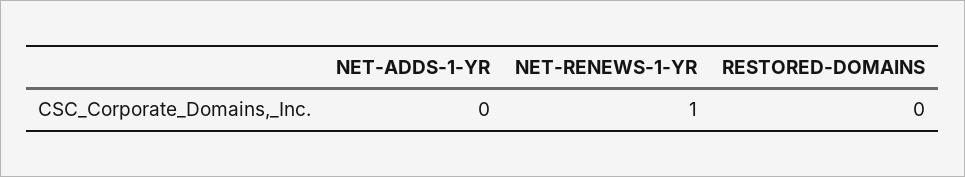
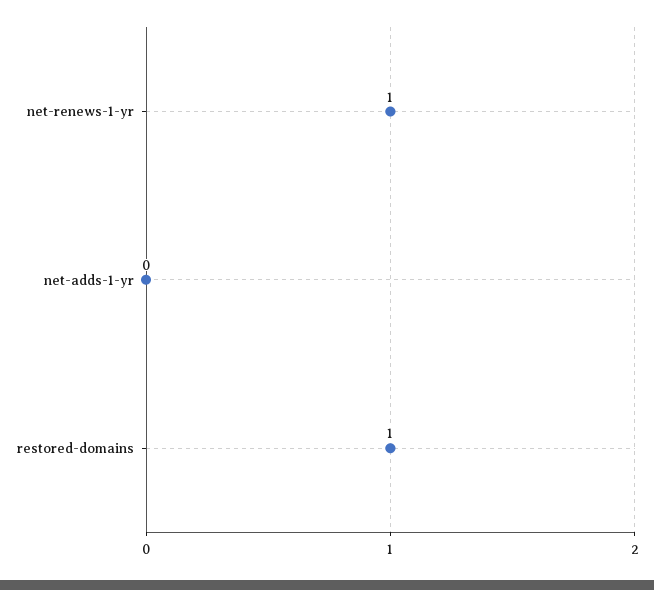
RESTORED-DOMAINS: 0 -> 1

